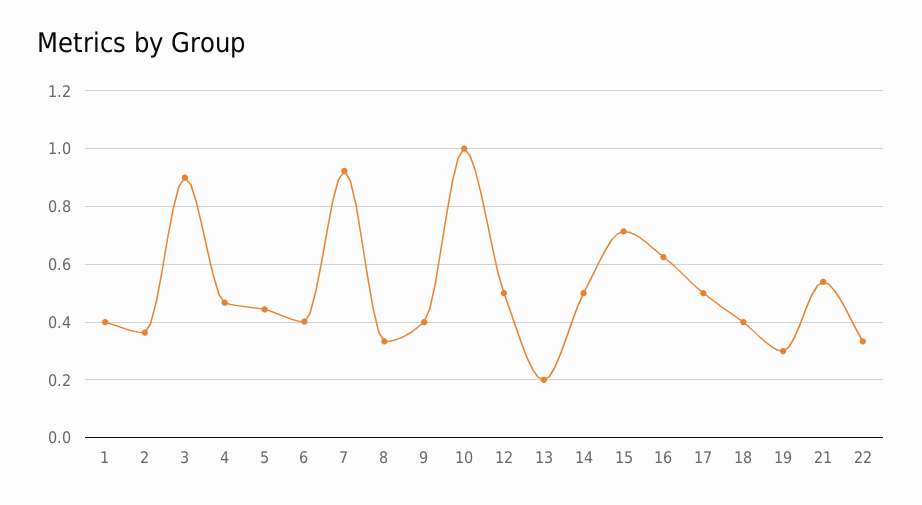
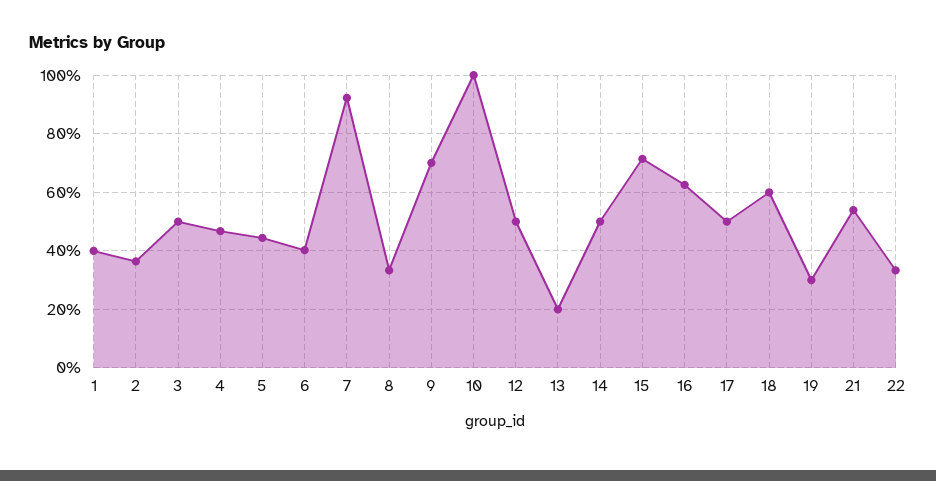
3: 0.9 -> 0.5
9: 0.4 -> 0.7
18: 0.4 -> 0.6

